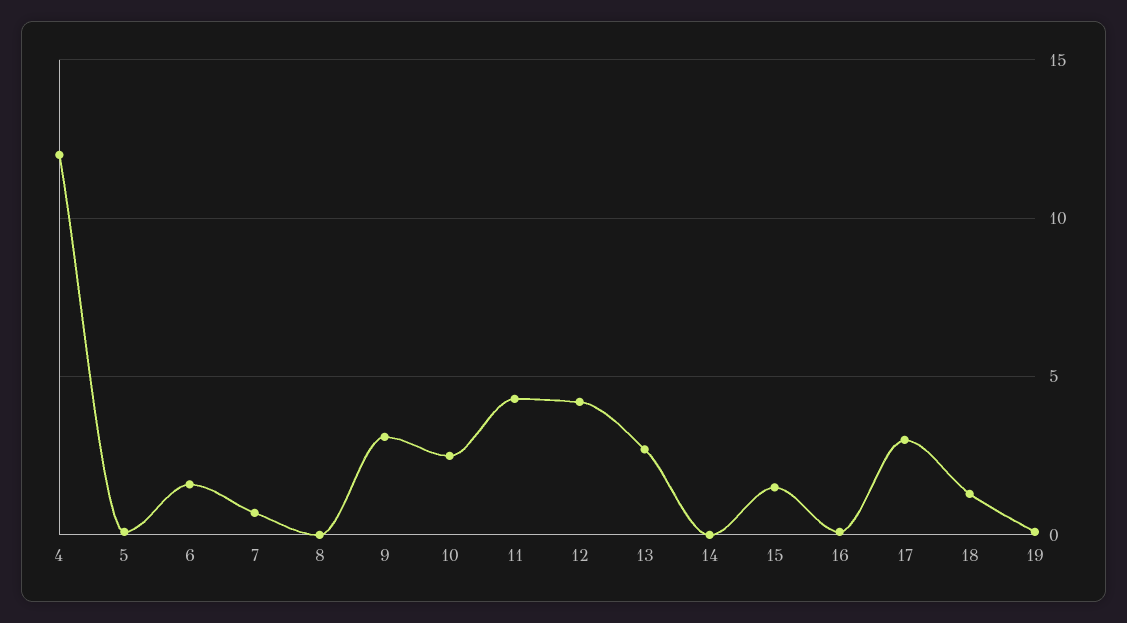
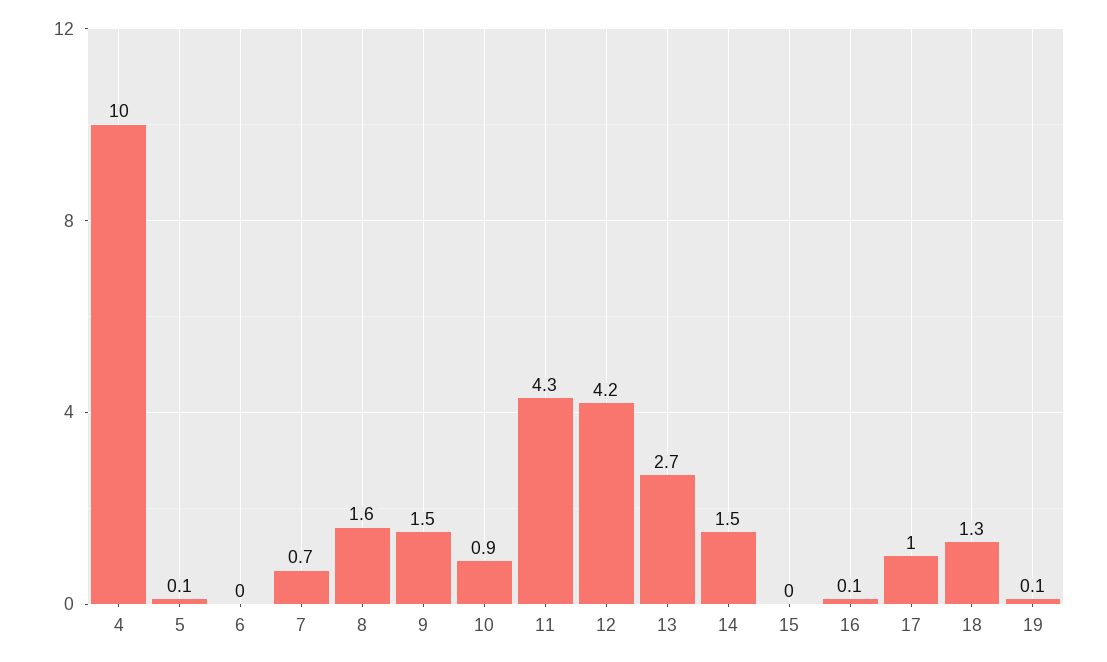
4: 12 -> 10
6: 1.5 -> 0
8: 0 -> 1.6
9: 3 -> 1.5
10: 2.5 -> 0.9
14: 0 -> 1.5
15: 1.5 -> 0
17: 3 -> 1

